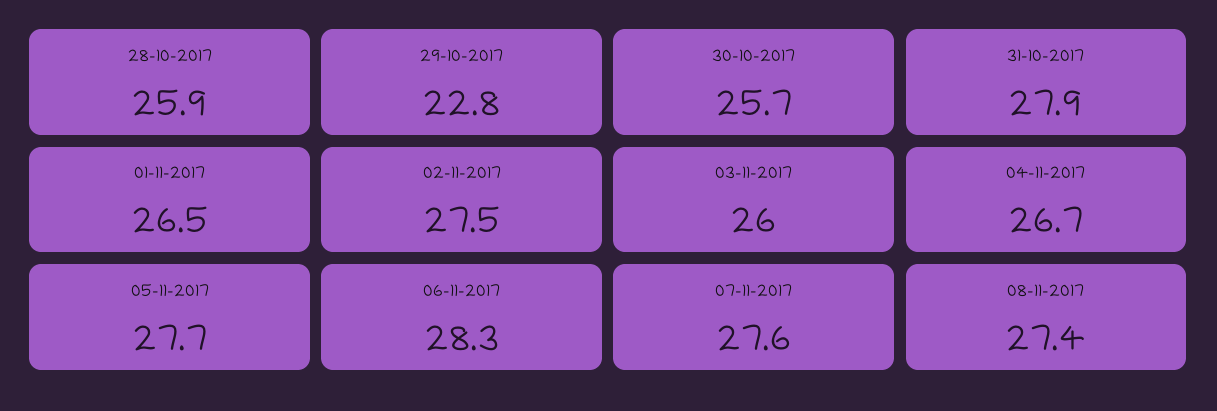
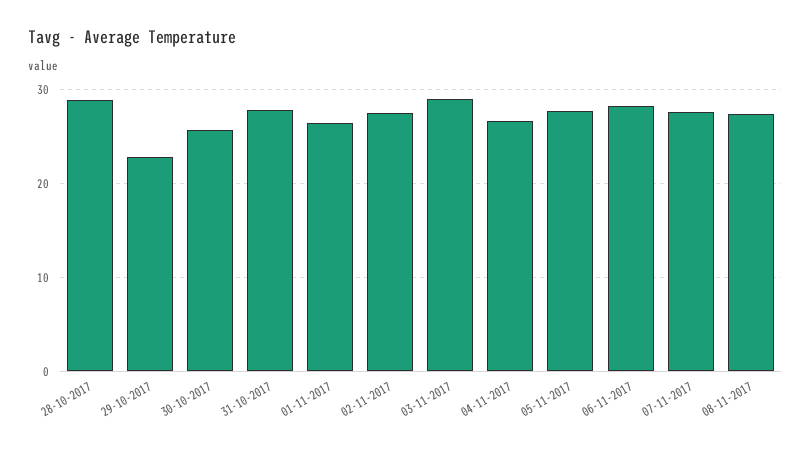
28-10-2017: 25.9 -> 29
03-11-2017: 26 -> 29

